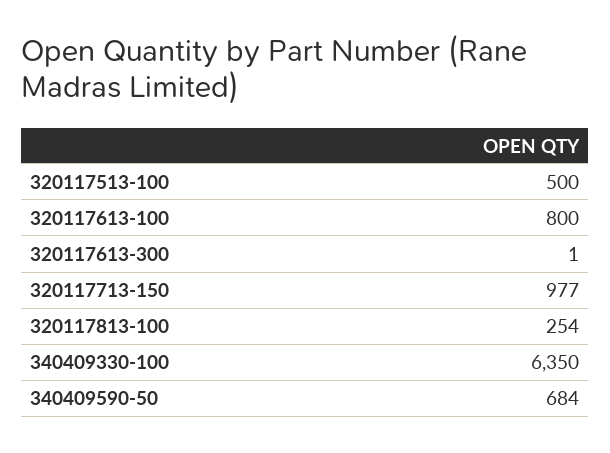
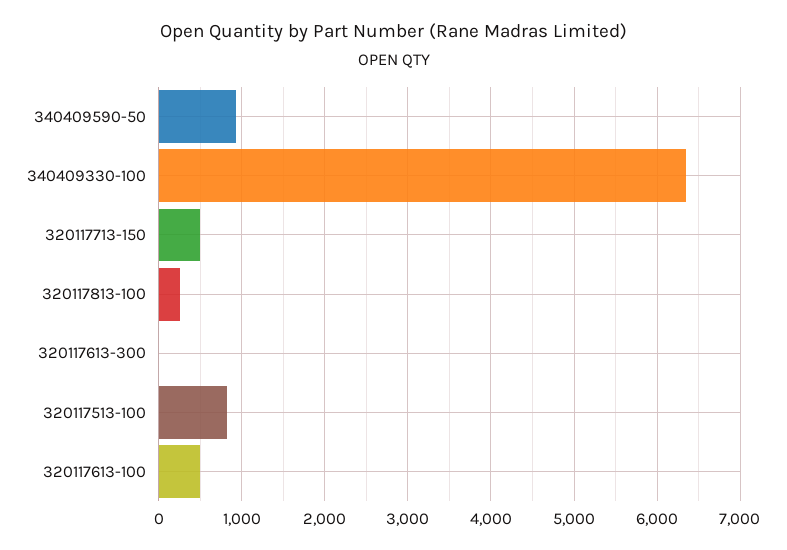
320117513-100: 500 -> 800
320117613-100: 800 -> 500
320117713-150: 977 -> 500
340409590-50: 684 -> 900

